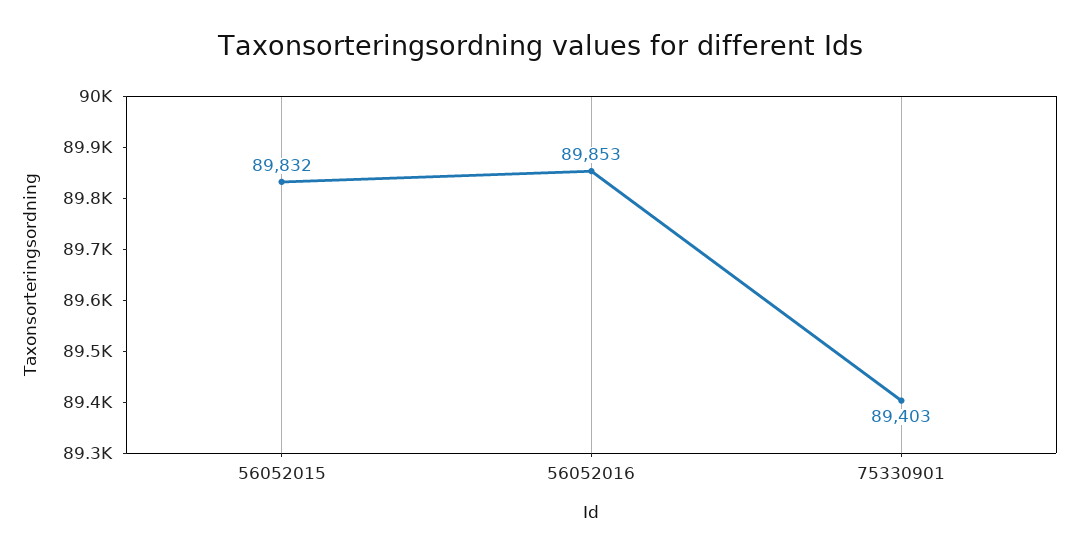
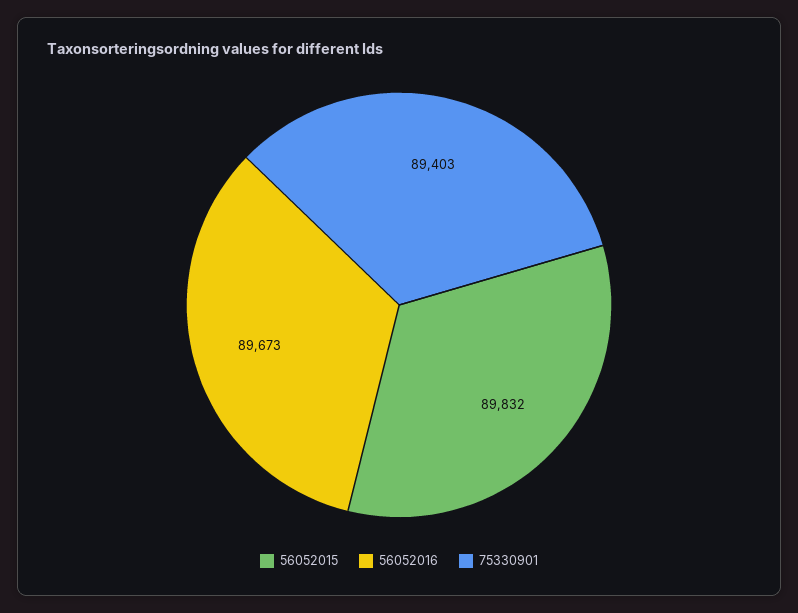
56052016: 89853 -> 89673

